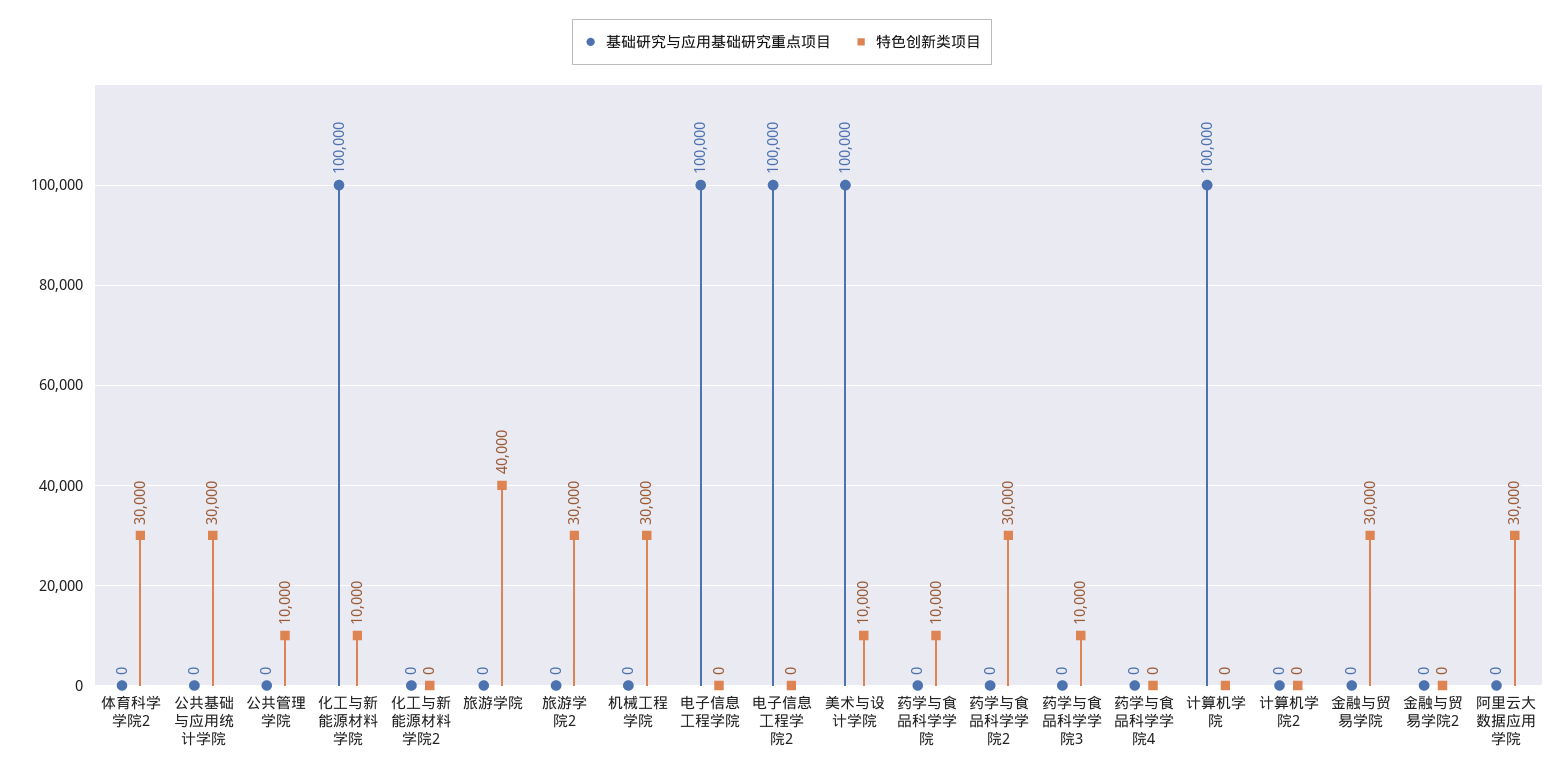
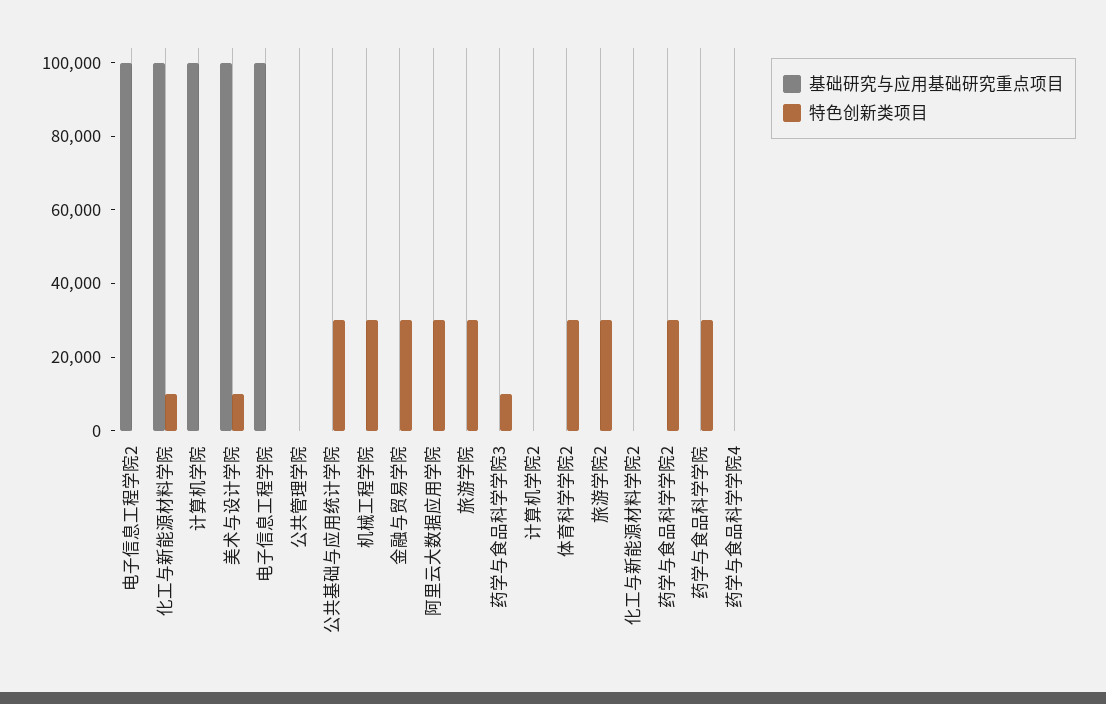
特色创新类项目, 公共管理学院: 10000 -> 0
特色创新类项目, 旅游学院: 40000 -> 30000
特色创新类项目, 药学与食品科学学院: 10000 -> 30000
基础研究与应用基础研究重点项目, 金融与贸易学院2: 0 -> none
特色创新类项目, 金融与贸易学院2: 0 -> none

